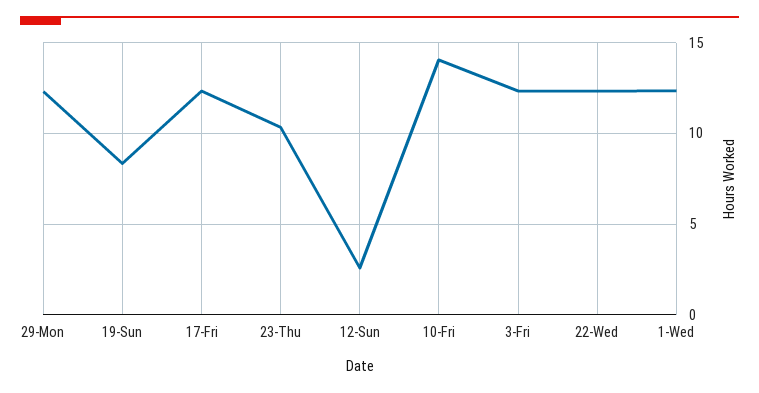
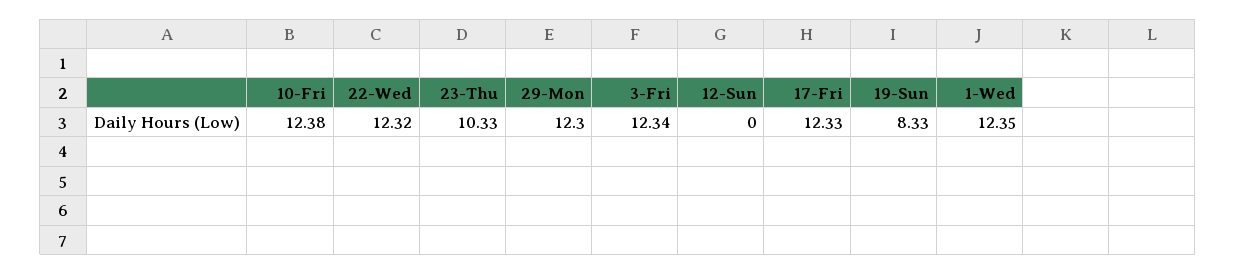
12-Sun: 2.5 -> 0
10-Fri: 14 -> 12.38

